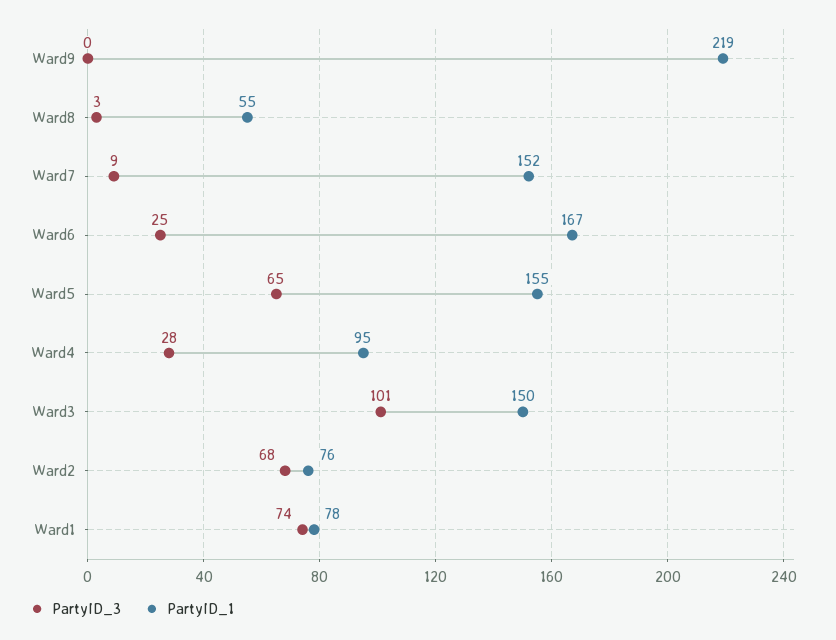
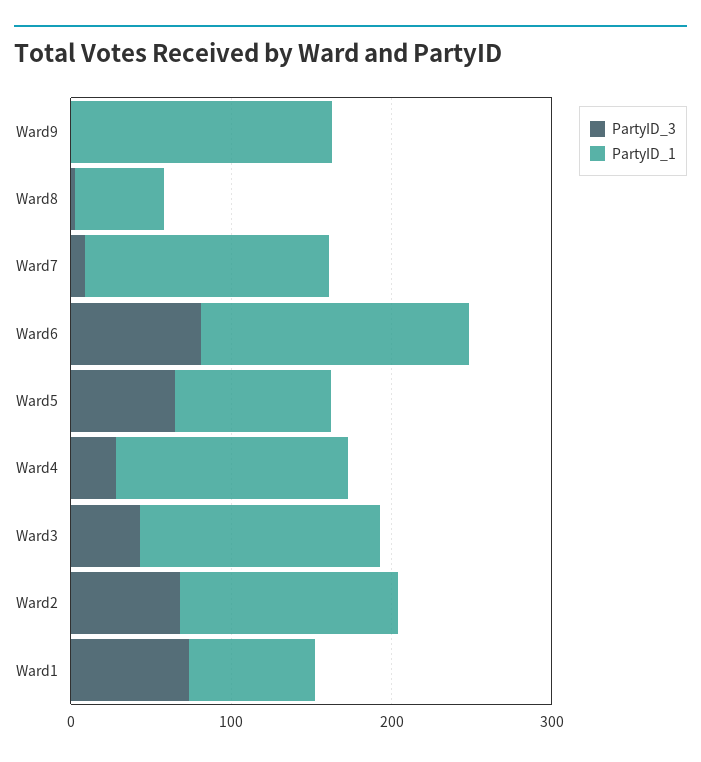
PartyID_1, Ward9: 219 -> 160
PartyID_3, Ward6: 25 -> 80
PartyID_1, Ward5: 155 -> 100
PartyID_1, Ward4: 95 -> 140
PartyID_3, Ward3: 101 -> 40
PartyID_1, Ward2: 76 -> 140

